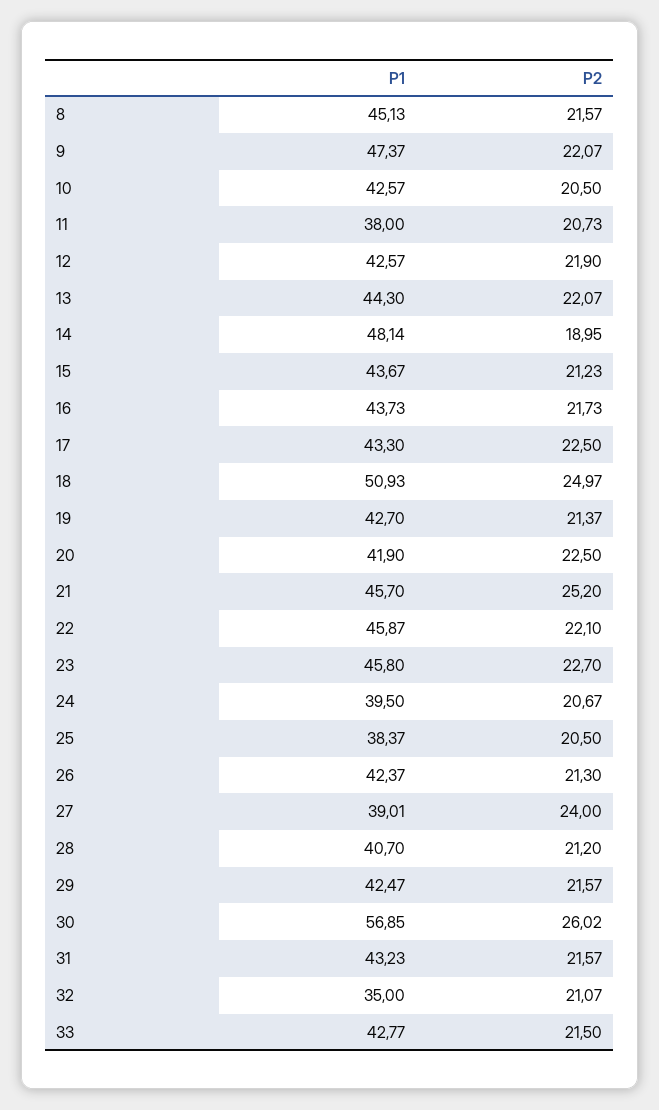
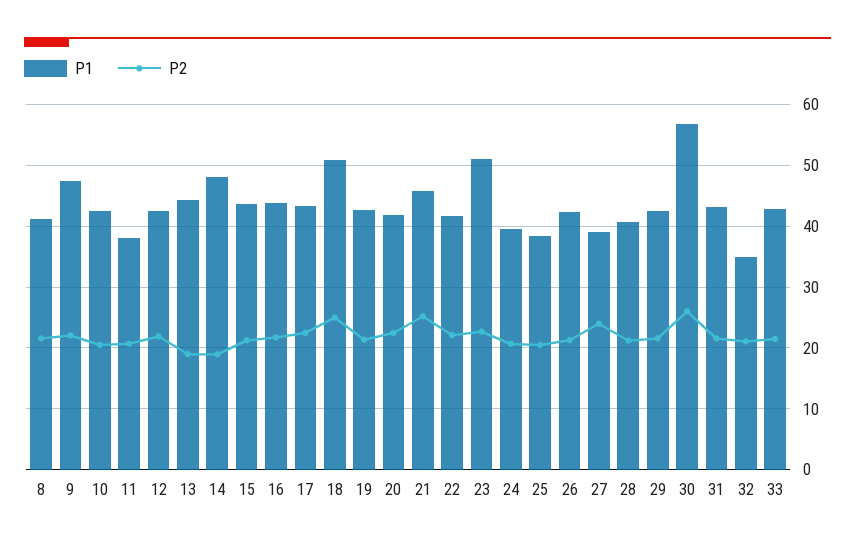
P1, 8: 45.13 -> 41
P2, 13: 22.07 -> 19
P1, 22: 45.87 -> 42
P1, 23: 45.8 -> 51

